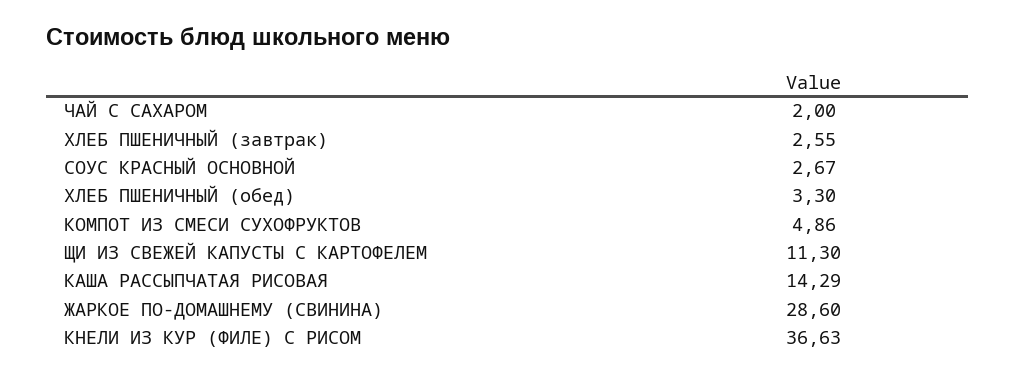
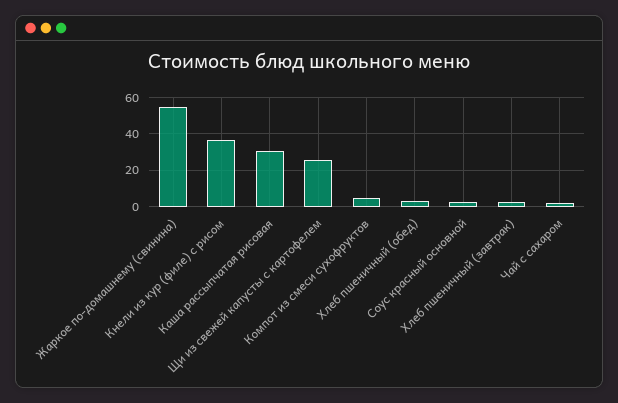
ЩИ ИЗ СВЕЖЕЙ КАПУСТЫ С КАРТОФЕЛЕМ: 11.3 -> 25
КАША РАССЫПЧАТАЯ РИСОВАЯ: 14.29 -> 30
ЖАРКОЕ ПО-ДОМАШНЕМУ (СВИНИНА): 28.6 -> 55

